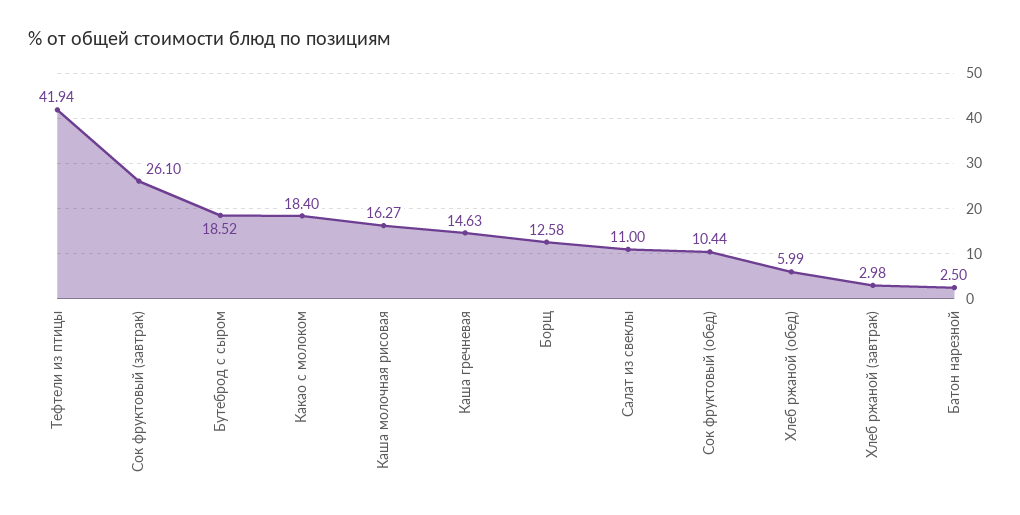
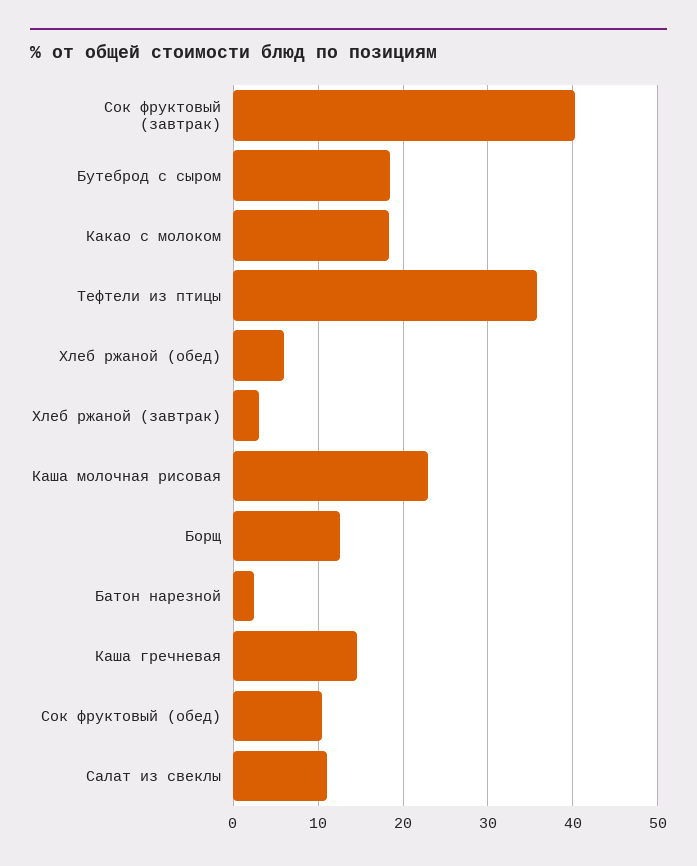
Тефтели из птицы: 41.94 -> 36
Сок фруктовый (завтрак): 26.1 -> 40
Каша молочная рисовая: 16.27 -> 23

